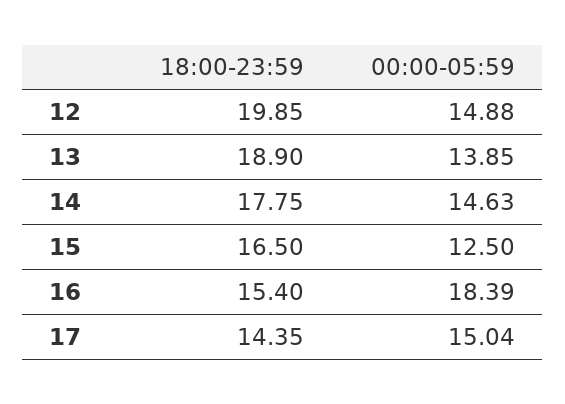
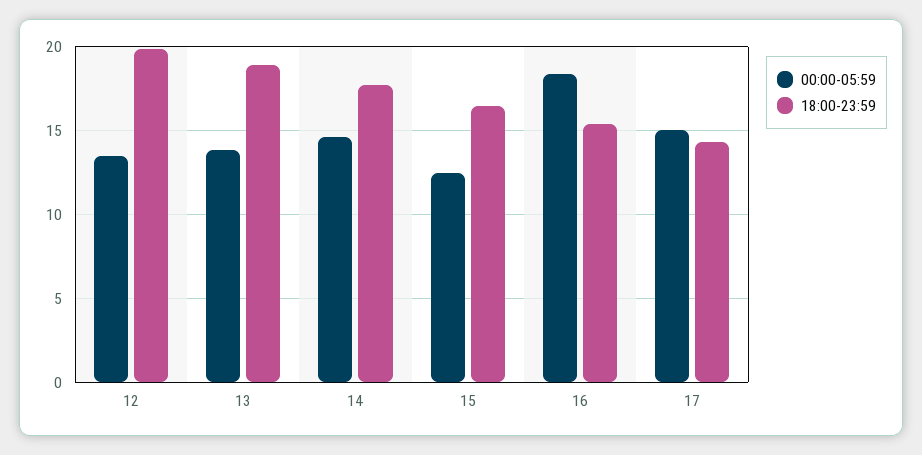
00:00-05:59, 12: 14.88 -> 13.5

